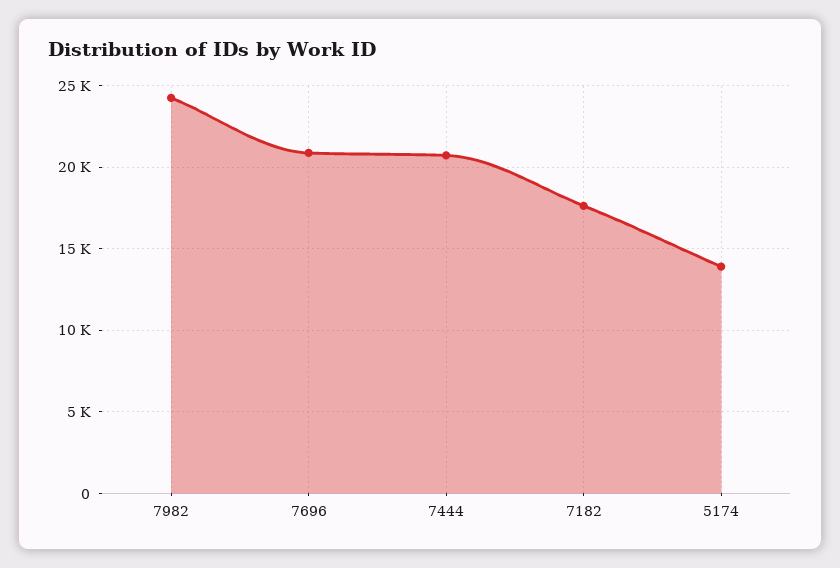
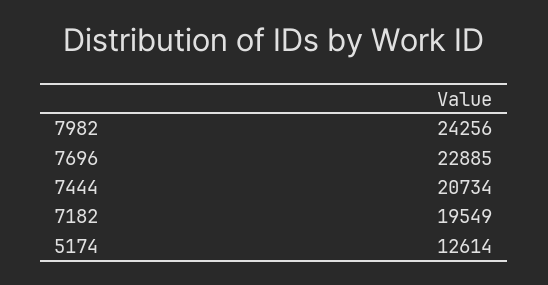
7696: 21000 -> 22885
7182: 17500 -> 19549
5174: 14000 -> 12614

